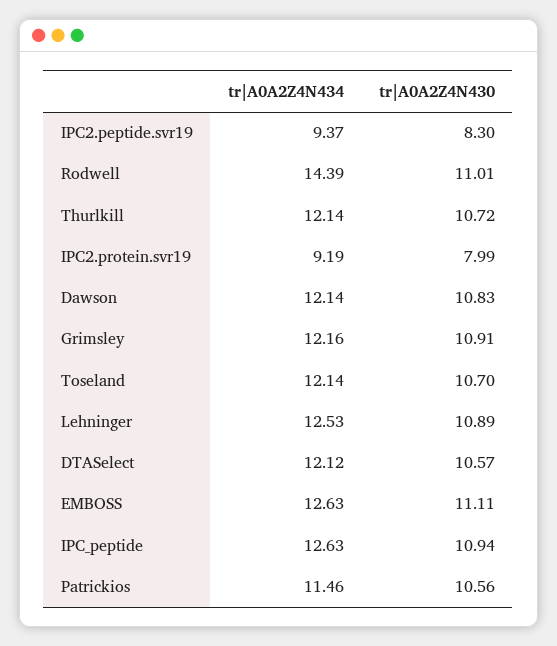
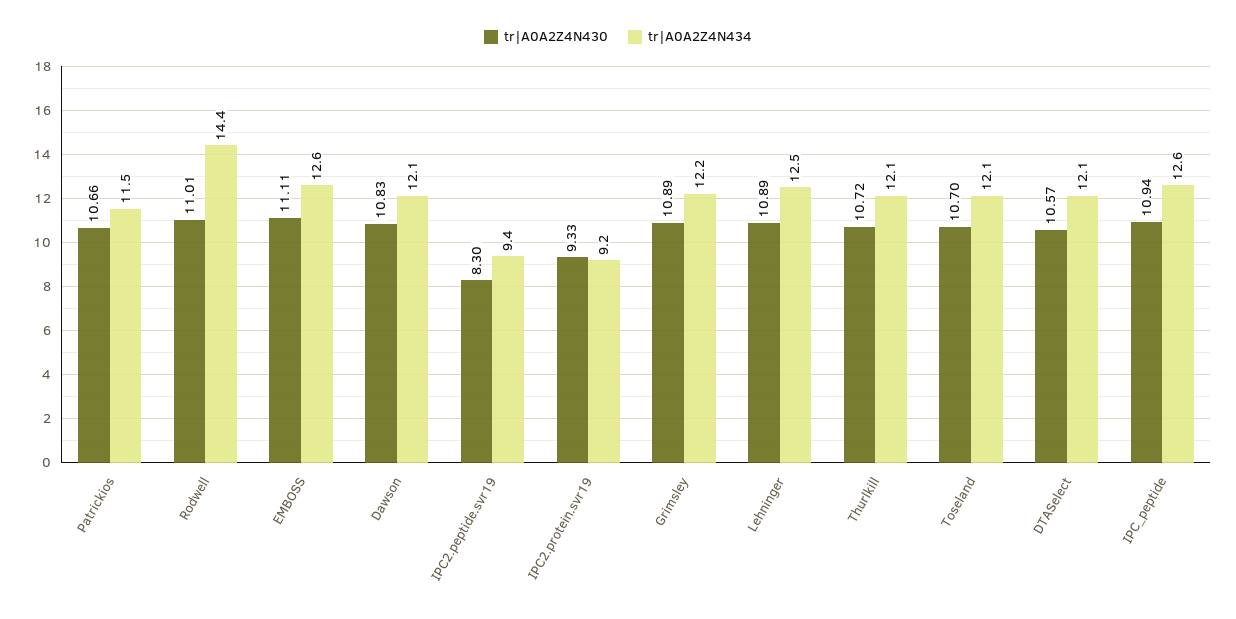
tr|A0A2Z4N430, IPC2.protein.svr19: 7.99 -> 9.33
tr|A0A2Z4N430, Grimsley: 10.91 -> 10.89
tr|A0A2Z4N430, Patrickios: 10.56 -> 10.66

